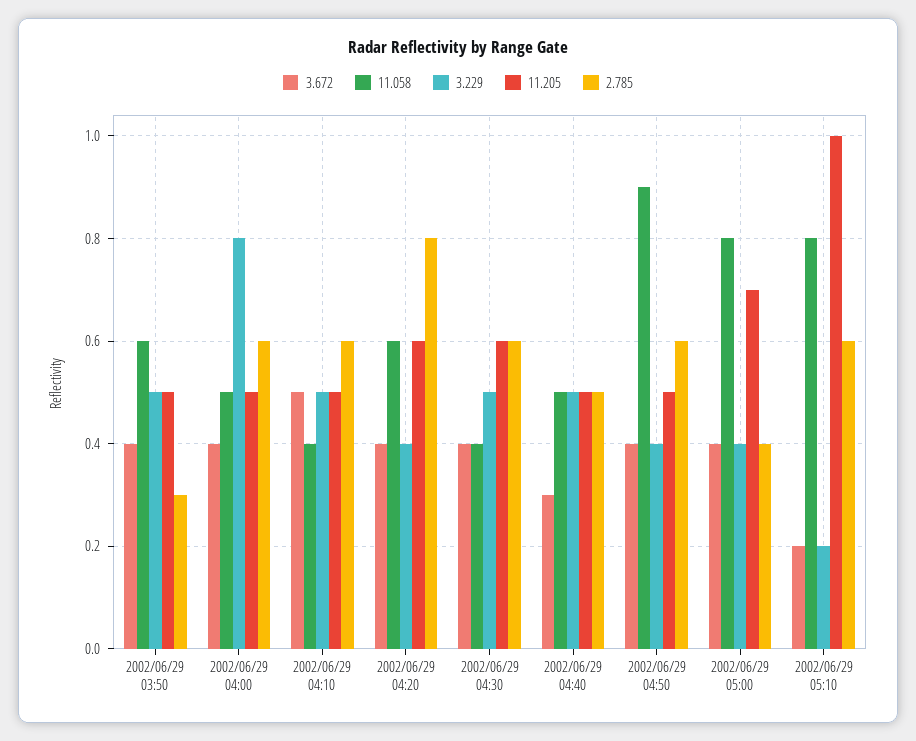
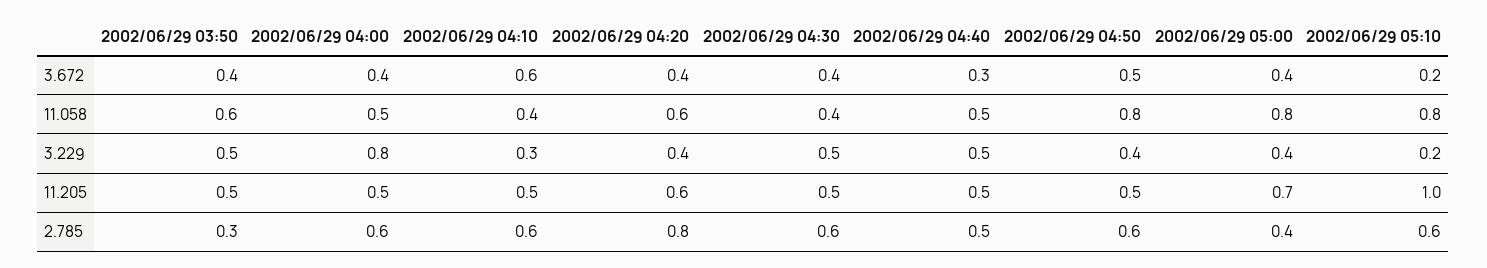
3.672, 2002/06/29 04:10: 0.5 -> 0.6
3.229, 2002/06/29 04:10: 0.5 -> 0.3
11.205, 2002/06/29 04:30: 0.6 -> 0.5
3.672, 2002/06/29 04:50: 0.4 -> 0.5
11.058, 2002/06/29 04:50: 0.9 -> 0.8

